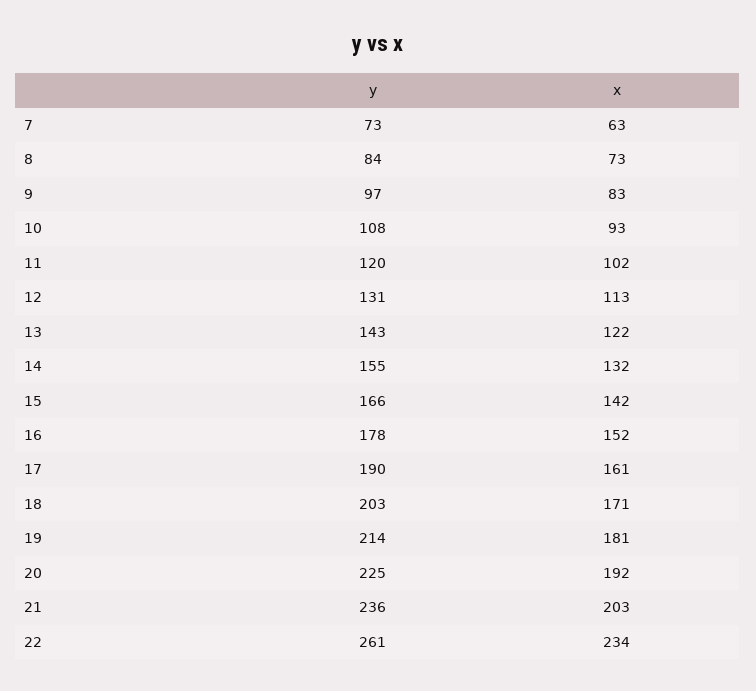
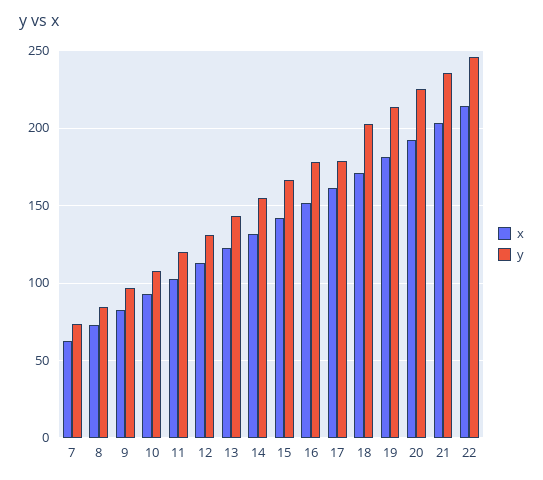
y, 17: 190 -> 180
y, 22: 261 -> 245
x, 22: 234 -> 215

